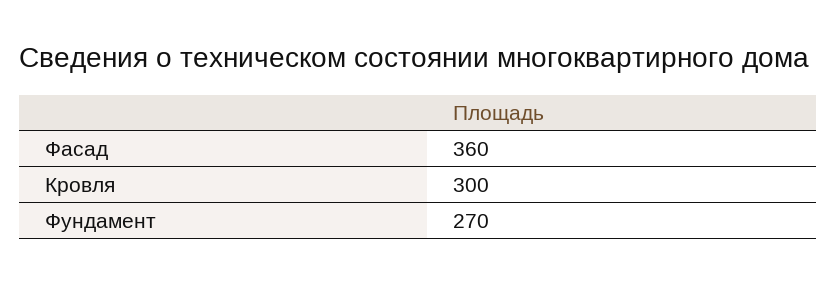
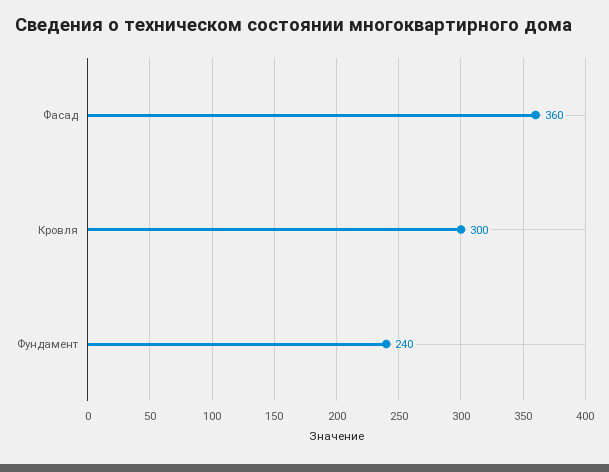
Фундамент: 270 -> 240

